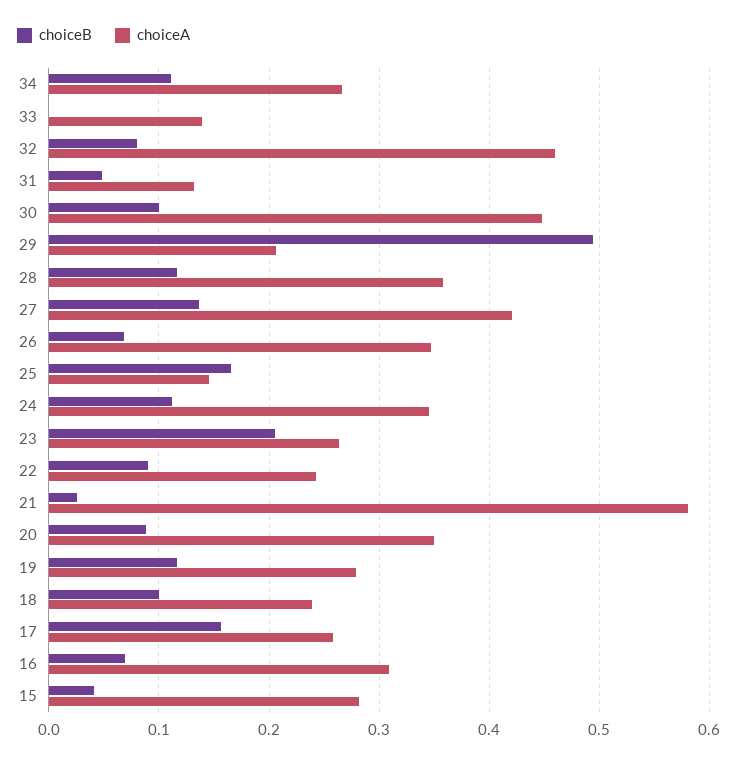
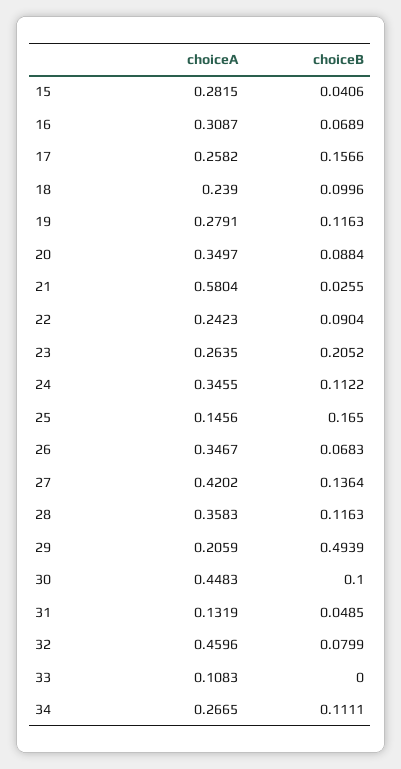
choiceA, 33: 0.14 -> 0.1083

